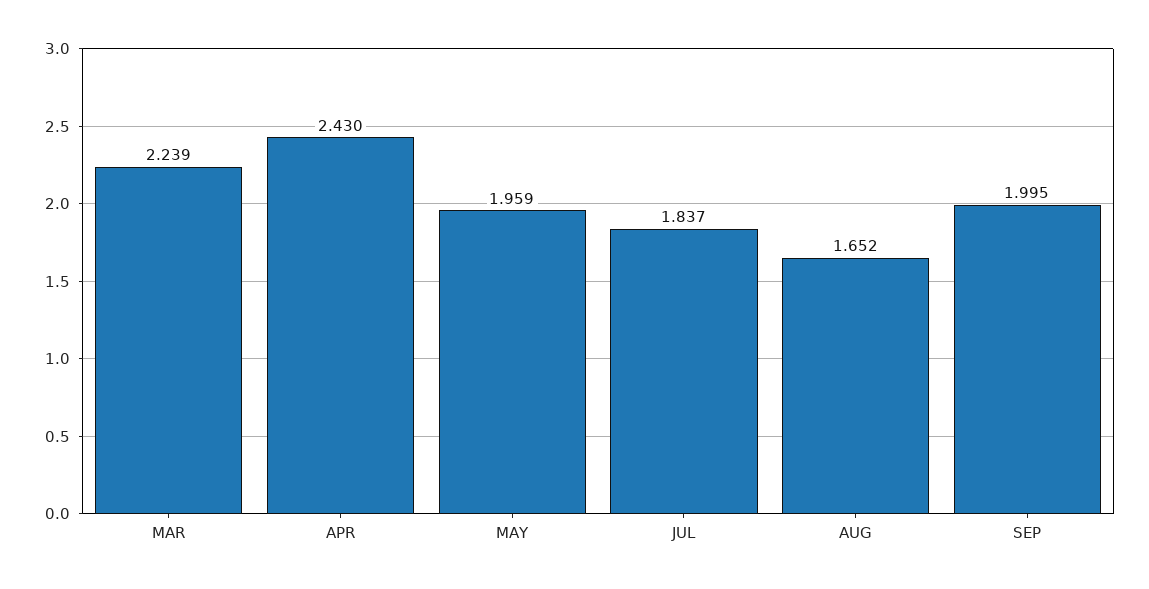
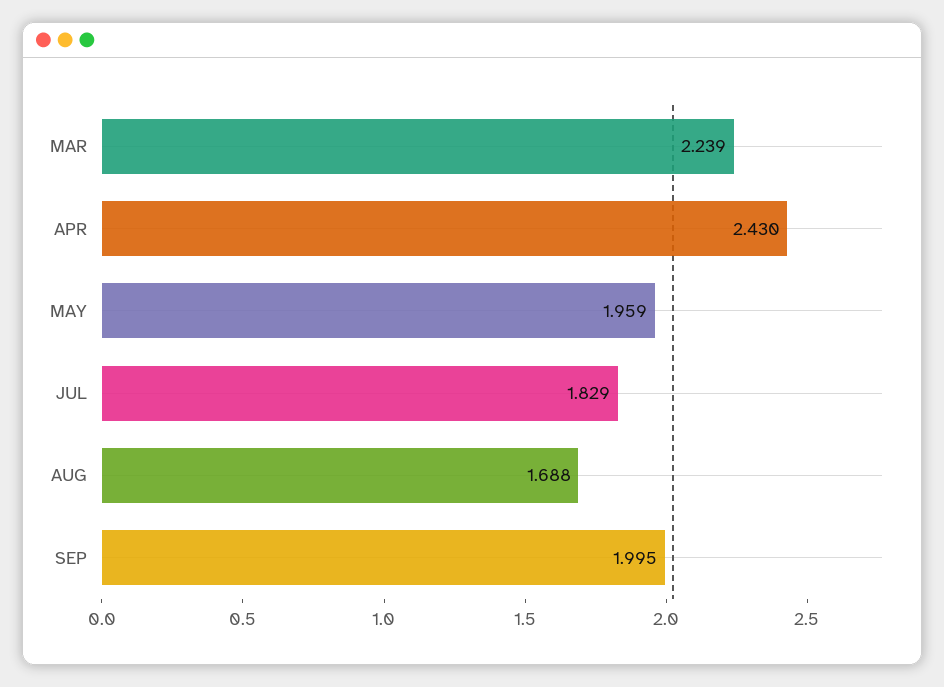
JUL: 1.837 -> 1.829
AUG: 1.652 -> 1.688

